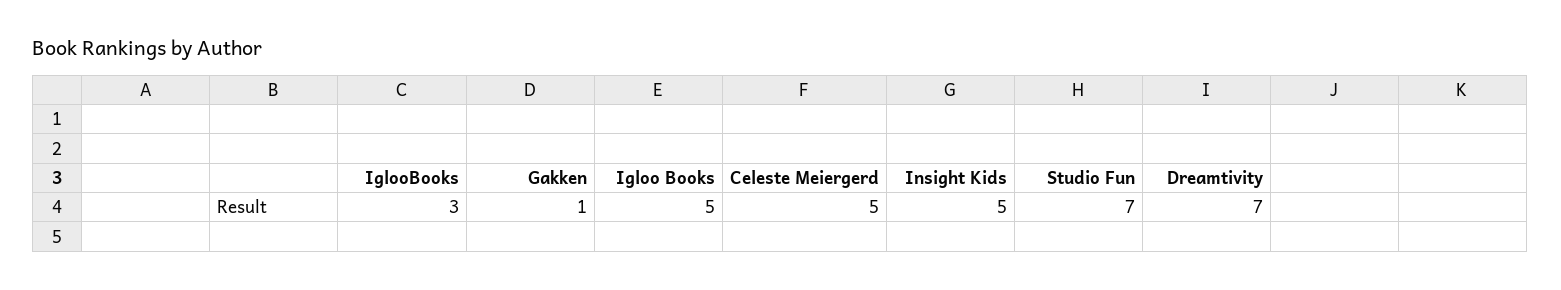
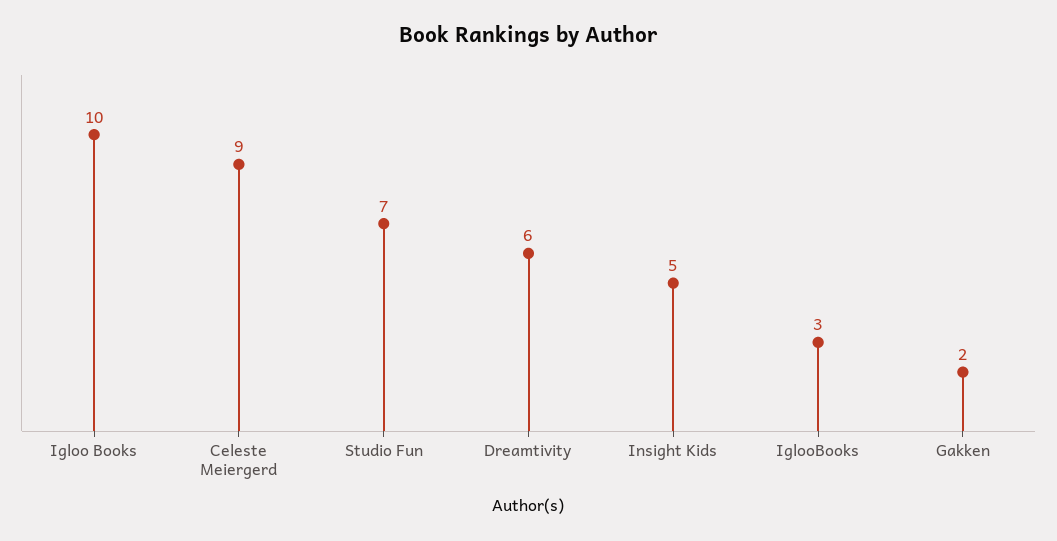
Gakken: 1 -> 2
Igloo Books: 5 -> 10
Celeste Meiergerd: 5 -> 9
Dreamtivity: 7 -> 6

